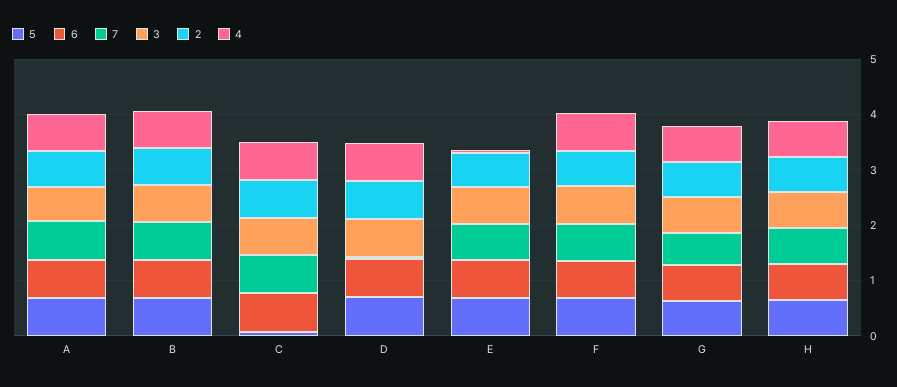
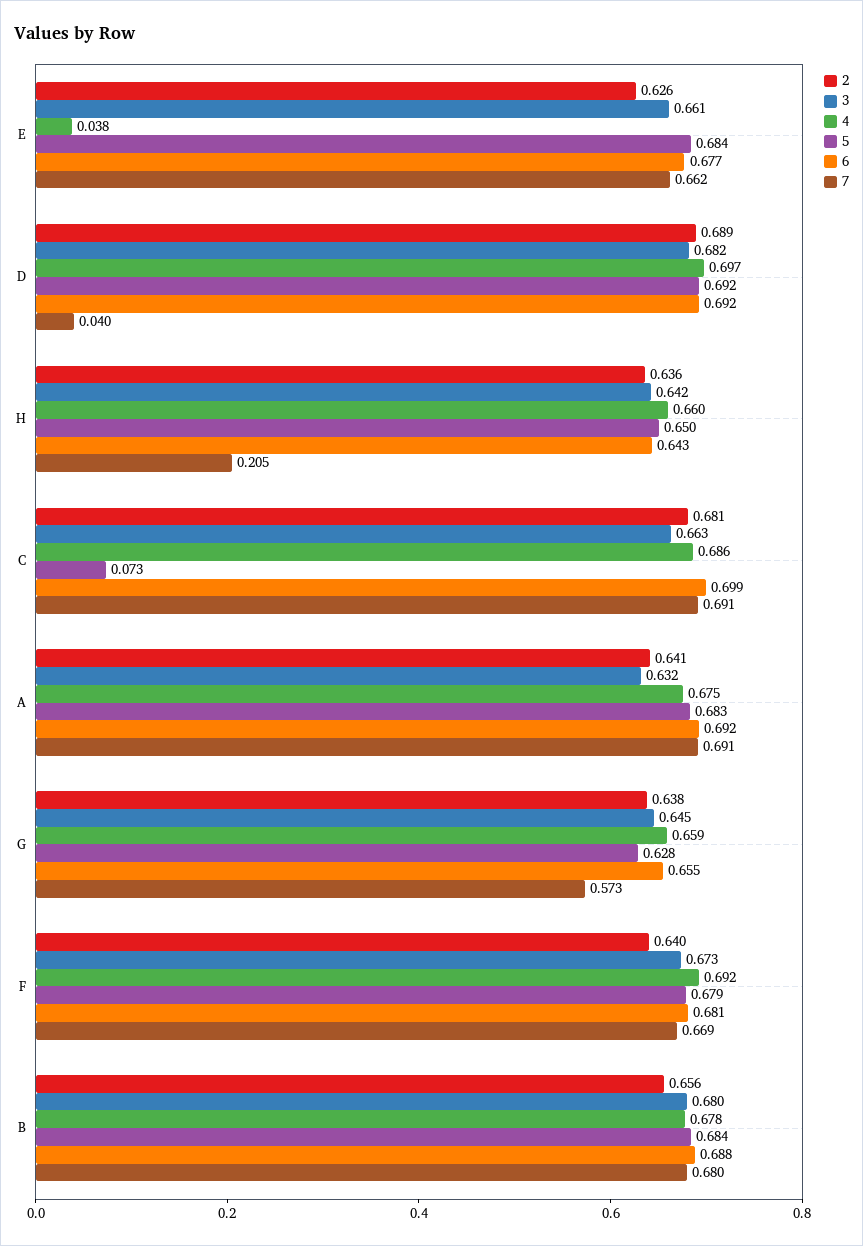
7, H: 0.6 -> 0.205

